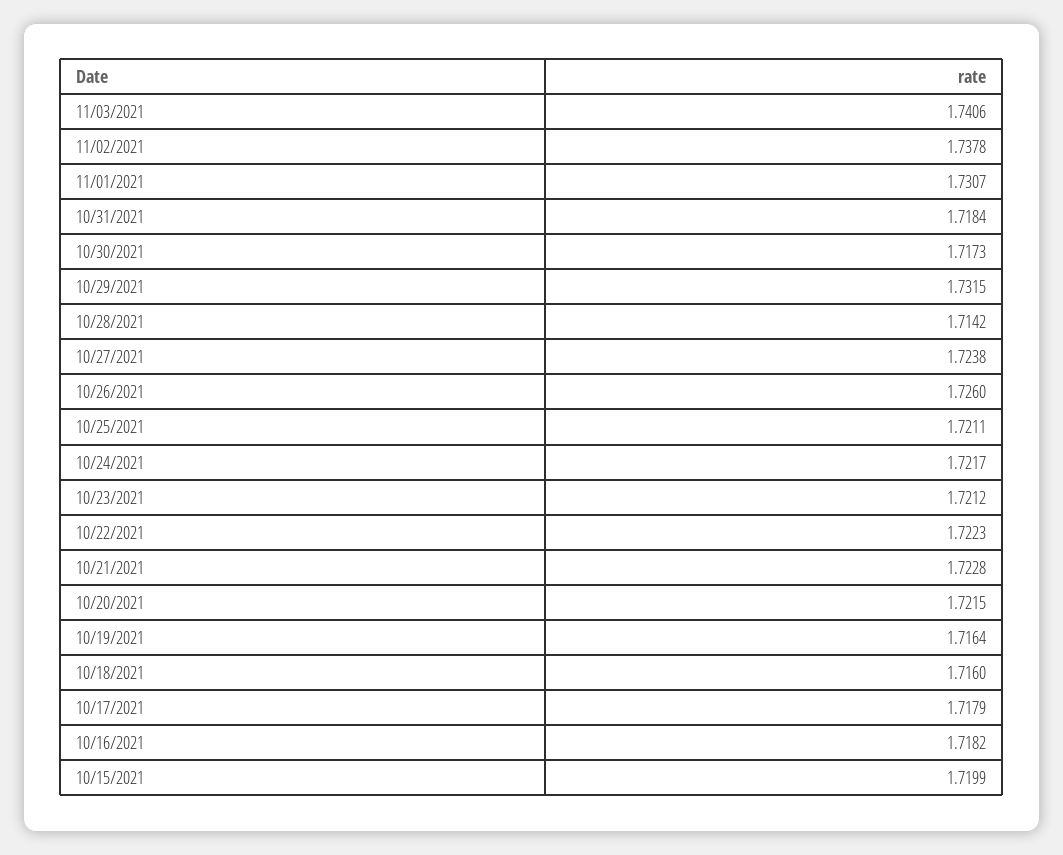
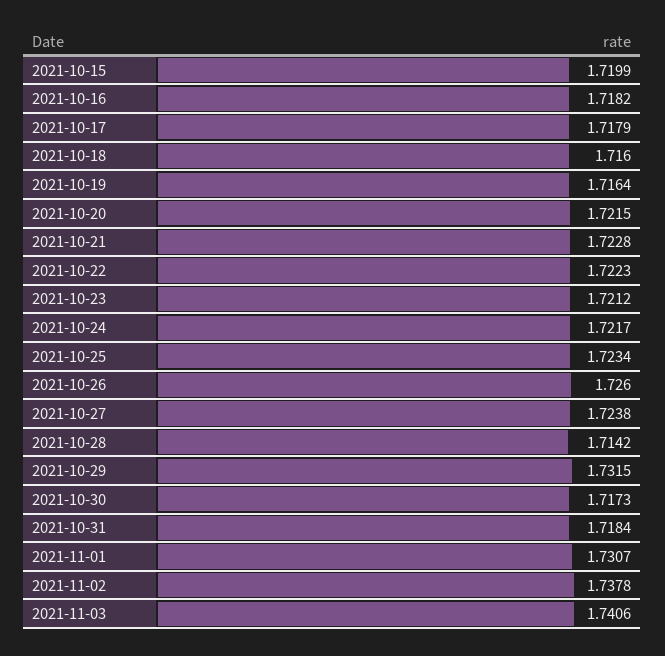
10/25/2021: 1.7211 -> 1.7234

